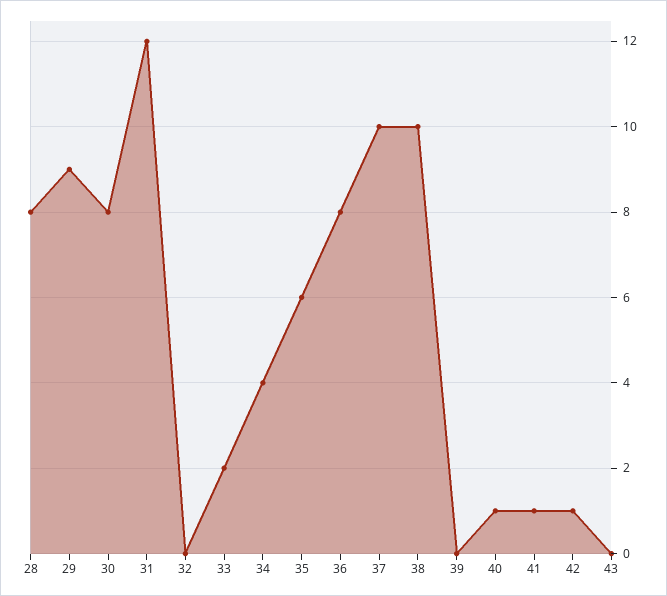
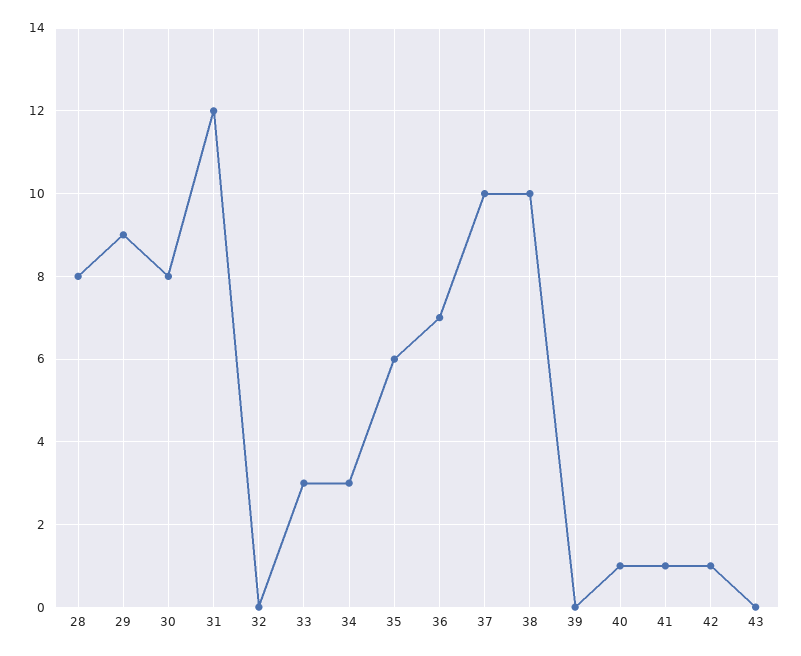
33: 2 -> 3
34: 4 -> 3
36: 8 -> 7

